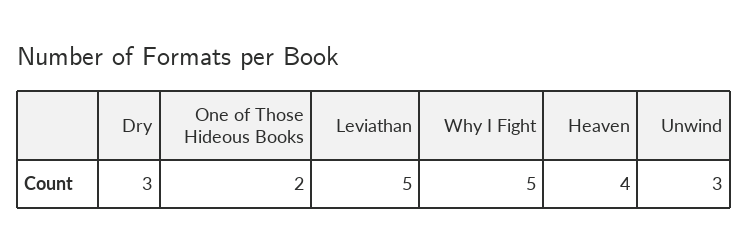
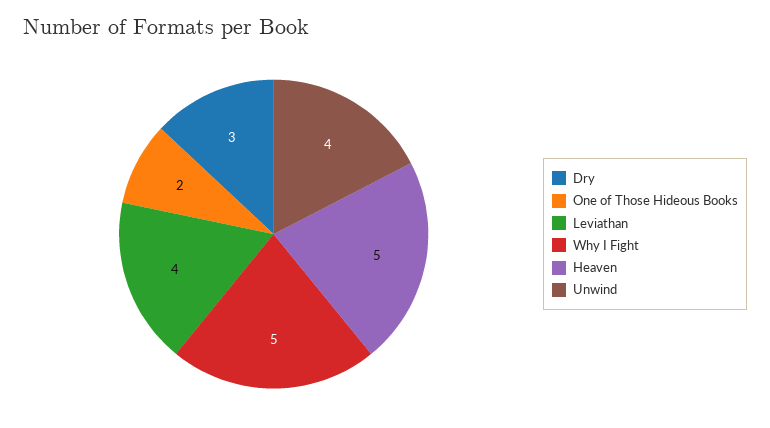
Leviathan: 5 -> 4
Heaven: 4 -> 5
Unwind: 3 -> 4

